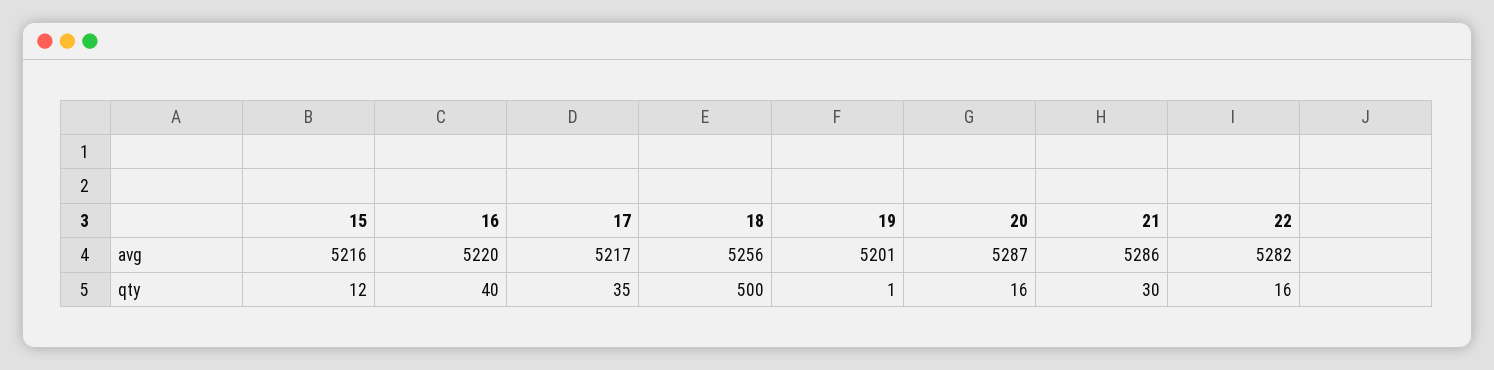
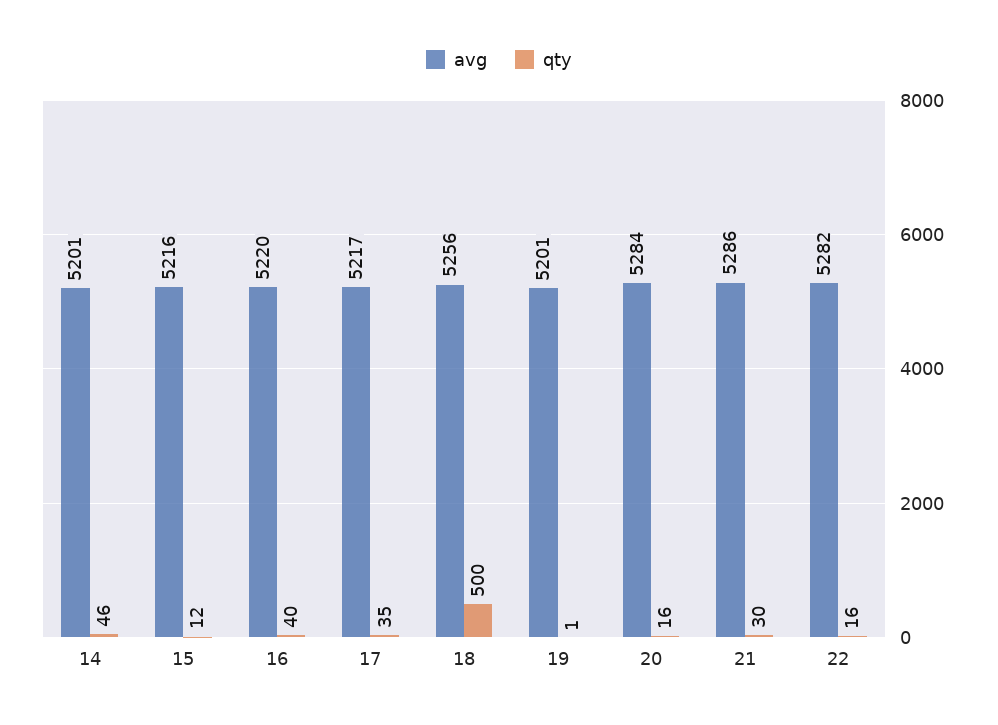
avg, 20: 5287 -> 5284
avg, 14: none -> 5201
qty, 14: none -> 46

